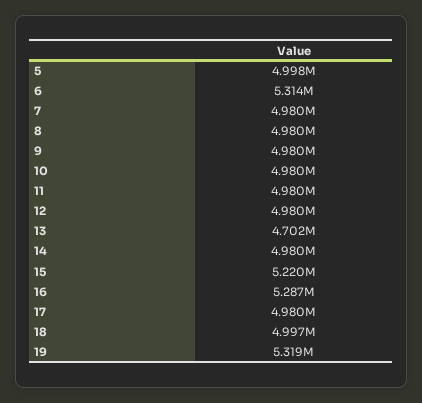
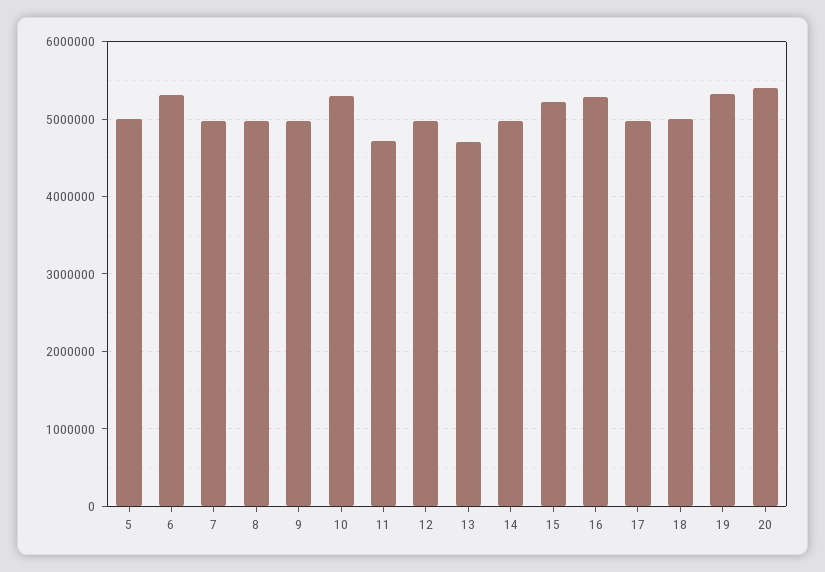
10: 4980000 -> 5300000
11: 4980000 -> 4700000
20: none -> 5400000

